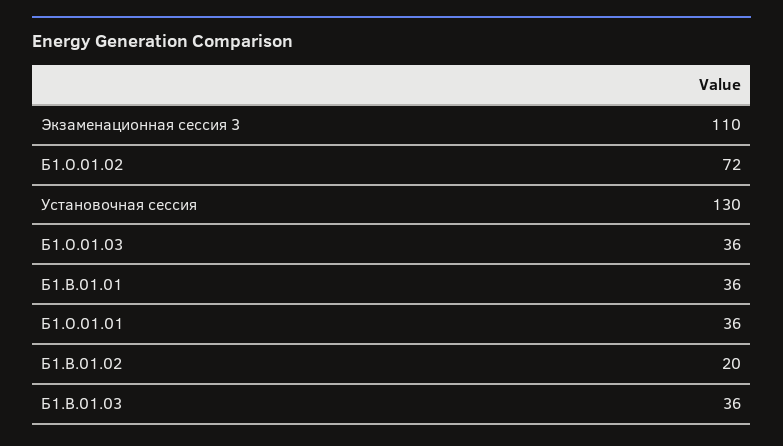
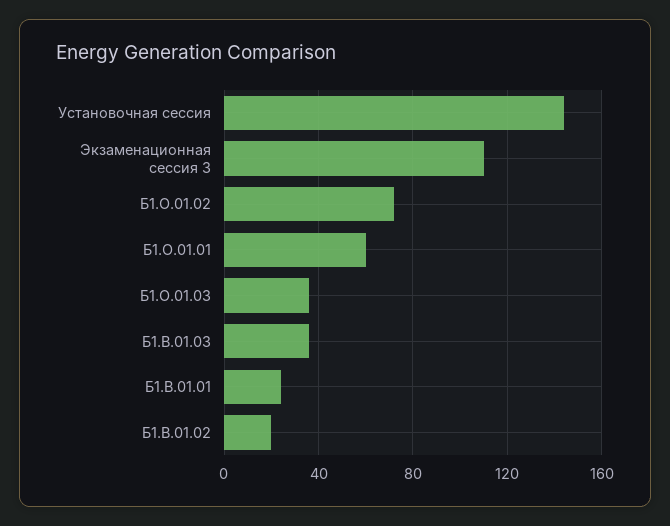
Установочная сессия: 130 -> 145
Б1.В.01.01: 36 -> 25
Б1.О.01.01: 36 -> 60

